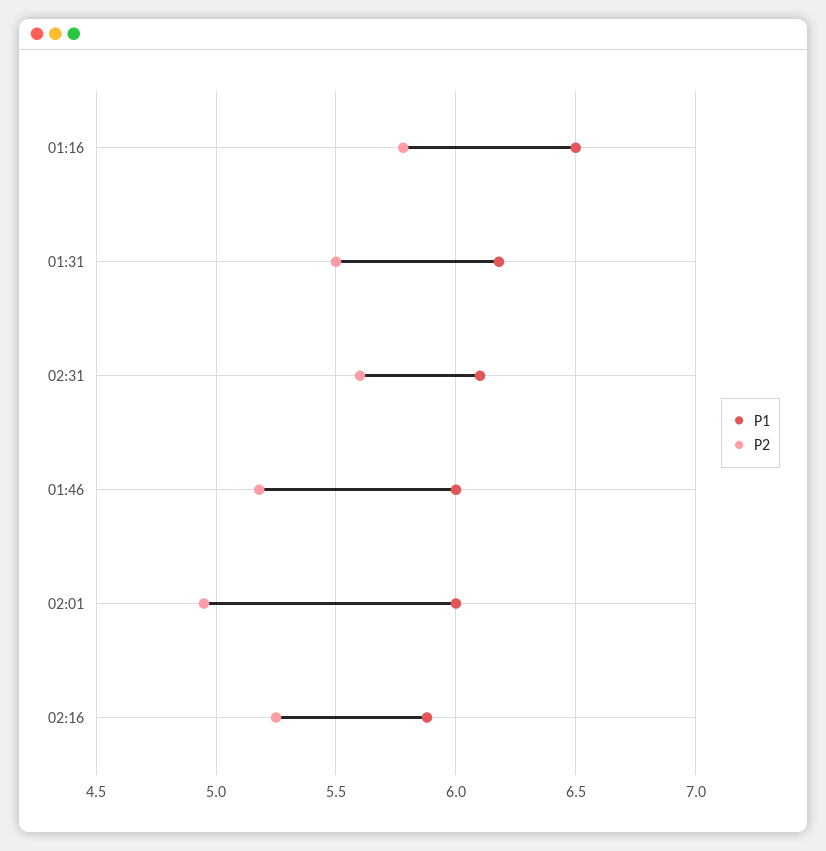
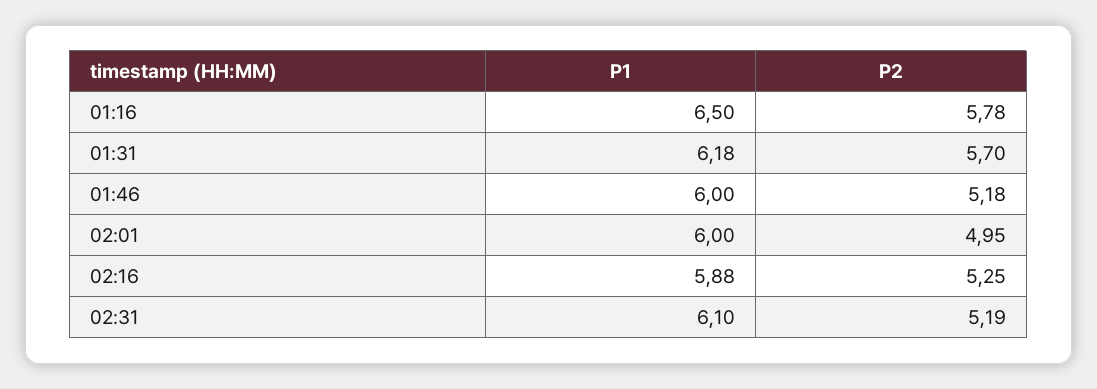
P2, 01:31: 5.5 -> 5.7
P2, 02:31: 5.6 -> 5.19

